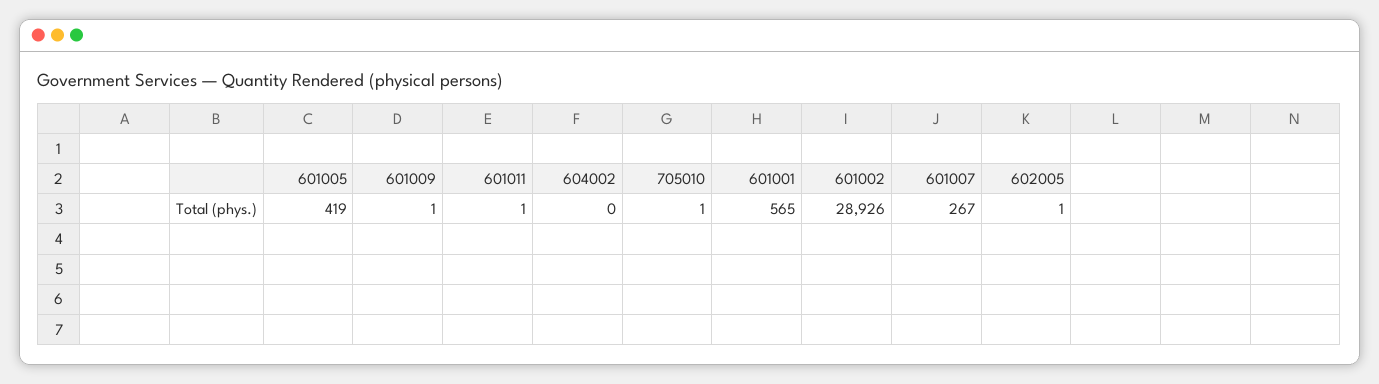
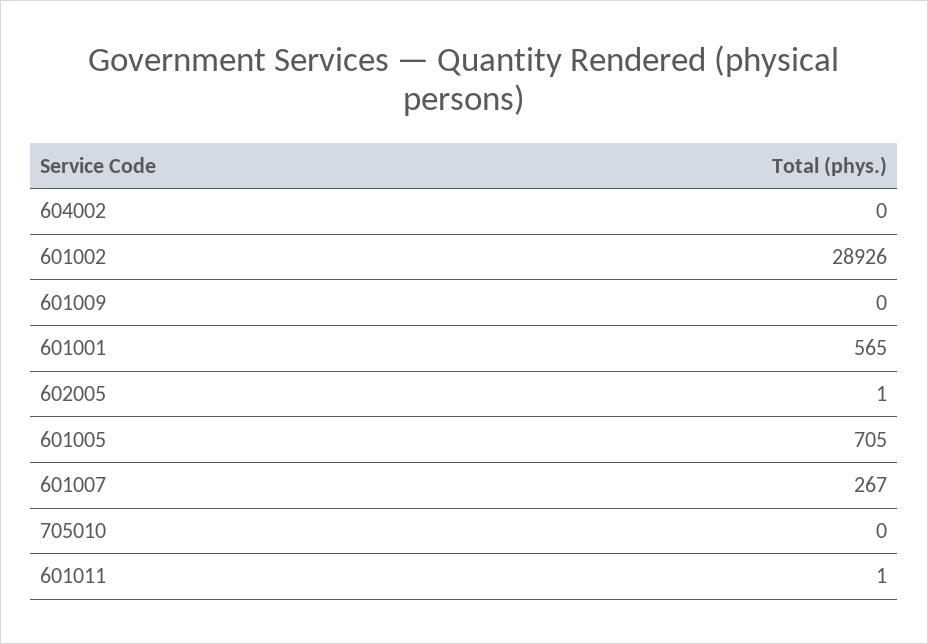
601005: 419 -> 705
601009: 1 -> 0
705010: 1 -> 0

